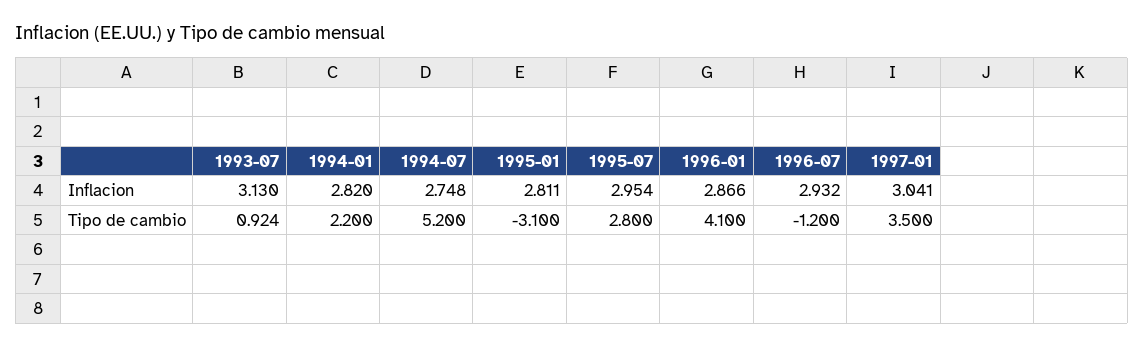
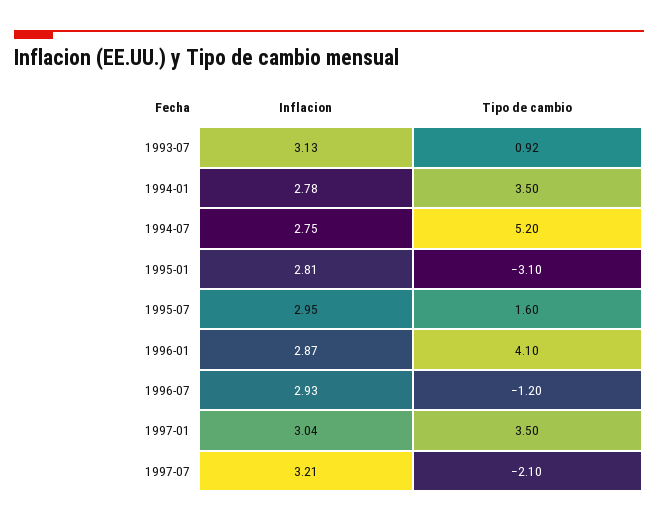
1994-01, Inflacion: 2.82 -> 2.78
1994-01, Tipo de cambio: 2.2 -> 3.5
1995-07, Tipo de cambio: 2.8 -> 1.6
1997-07, Inflacion: none -> 3.21
1997-07, Tipo de cambio: none -> -2.1

